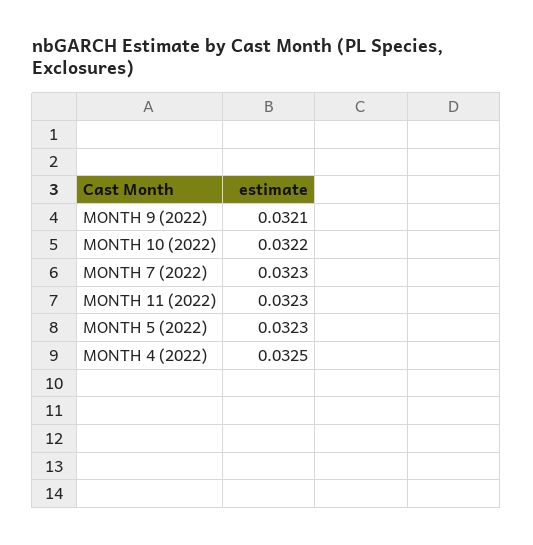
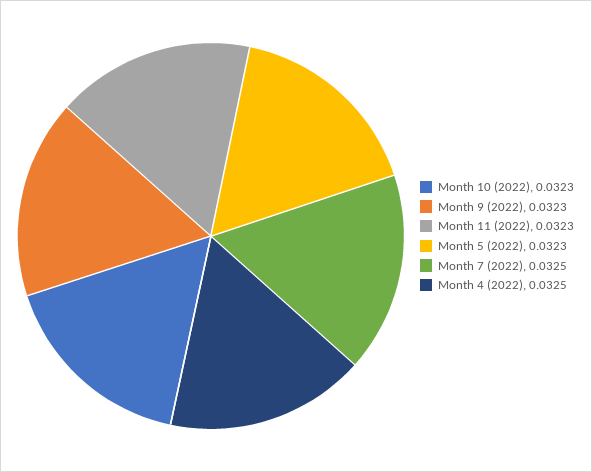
MONTH 9 (2022): 0.0321 -> 0.0323
MONTH 10 (2022): 0.0322 -> 0.0323
MONTH 7 (2022): 0.0323 -> 0.0325

